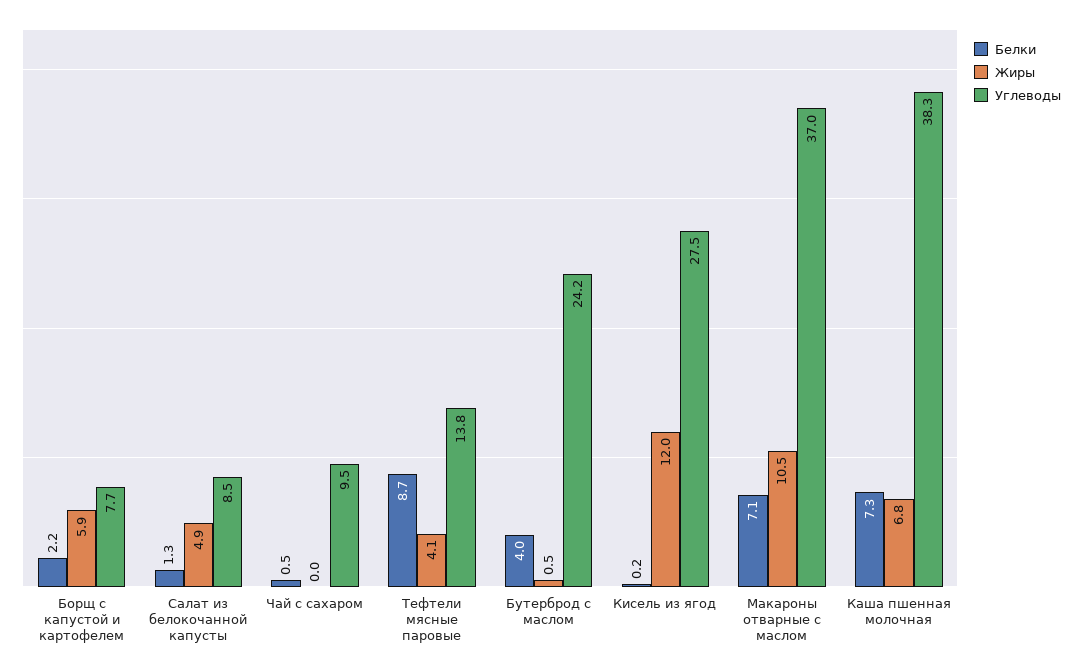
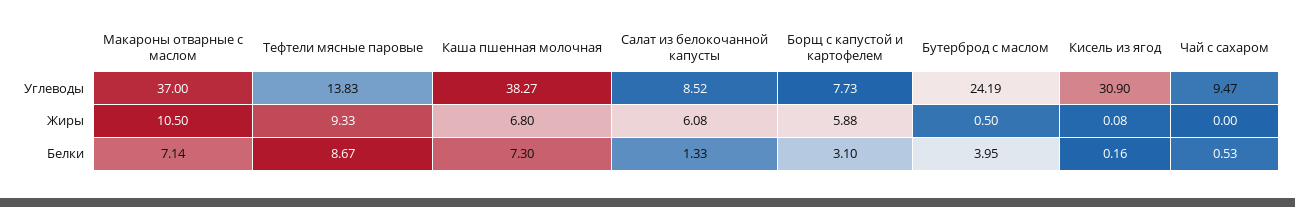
Белки, Борщ с капустой и картофелем: 2.2 -> 3.1
Жиры, Салат из белокочанной капусты: 4.9 -> 6.08
Жиры, Тефтели мясные паровые: 4.1 -> 9.33
Жиры, Кисель из ягод: 12 -> 0.08
Углеводы, Кисель из ягод: 27.5 -> 30.9

